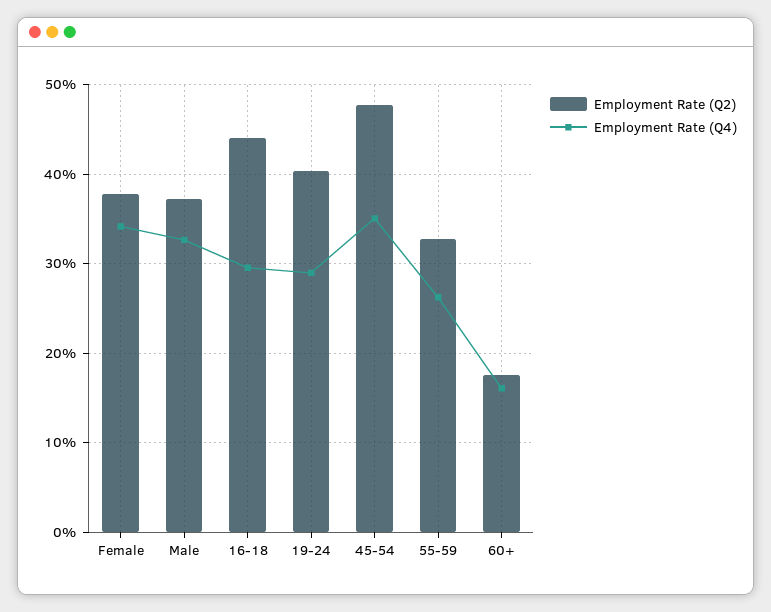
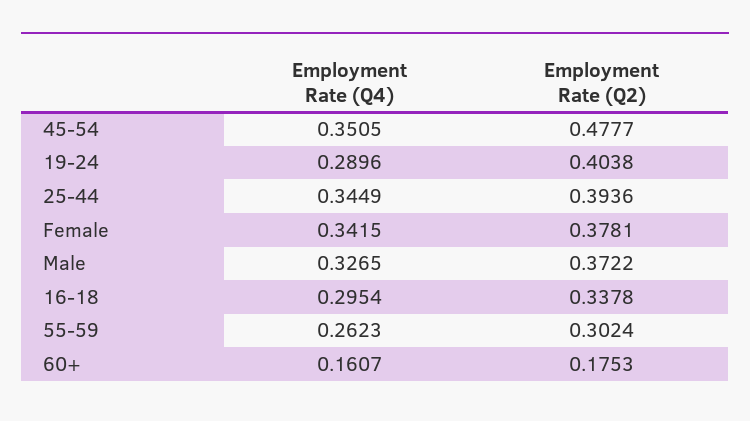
Employment Rate (Q2), 16-18: 0.44 -> 0.3378
Employment Rate (Q2), 55-59: 0.33 -> 0.3024
Employment Rate (Q4), 25-44: none -> 0.3449
Employment Rate (Q2), 25-44: none -> 0.3936

